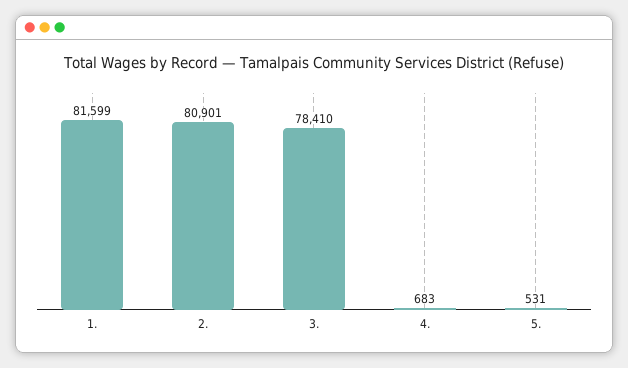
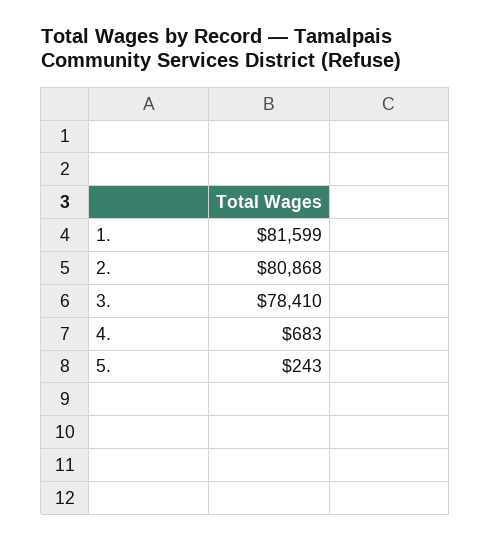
2.: 80901 -> 80868
5.: 531 -> 243

